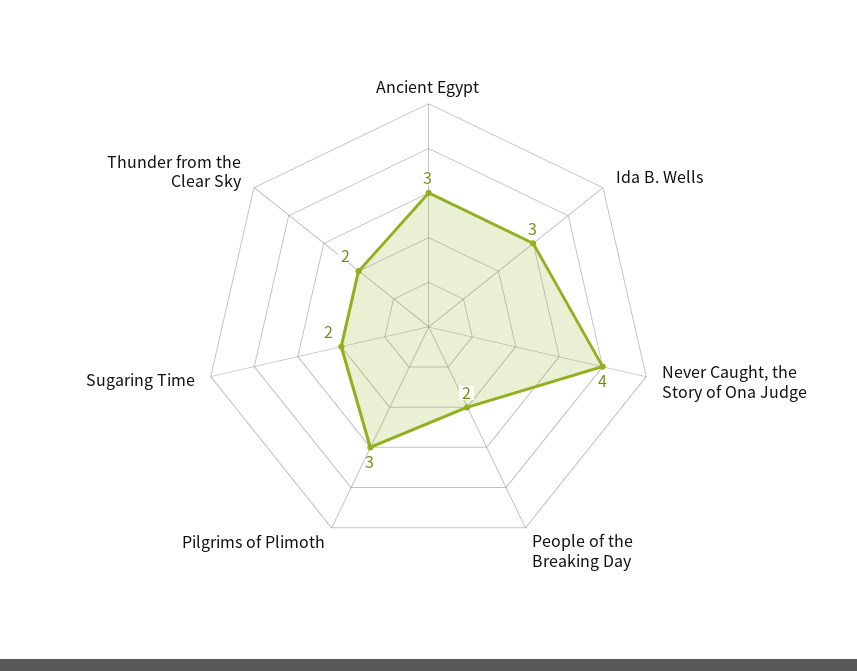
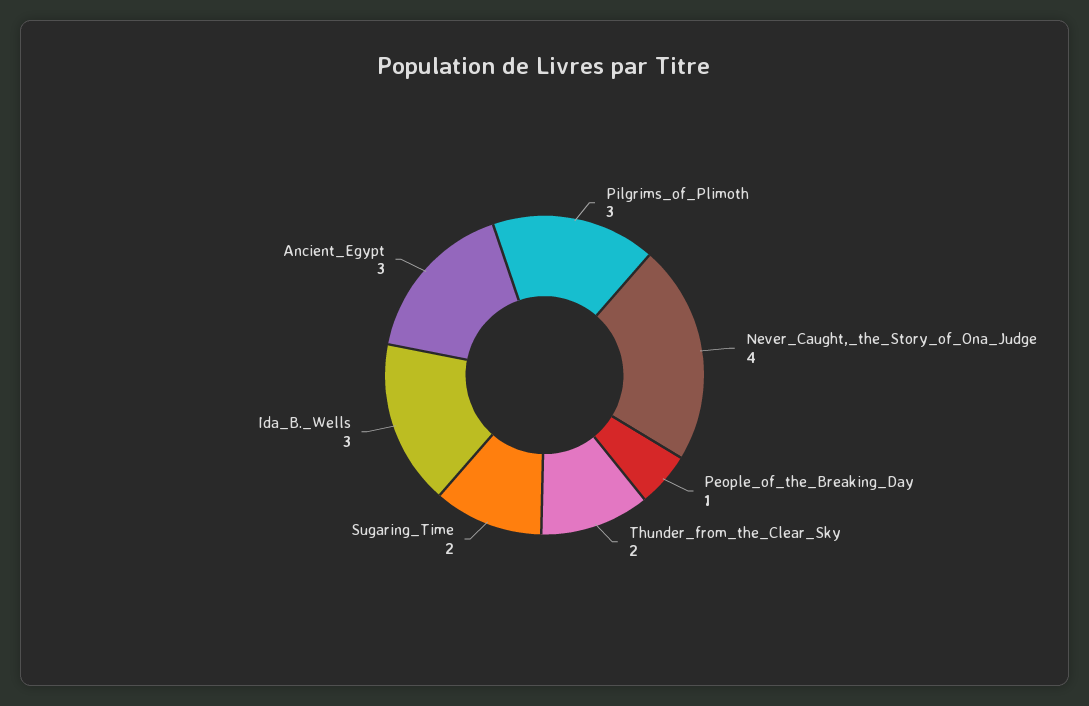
People of the Breaking Day: 2 -> 1

